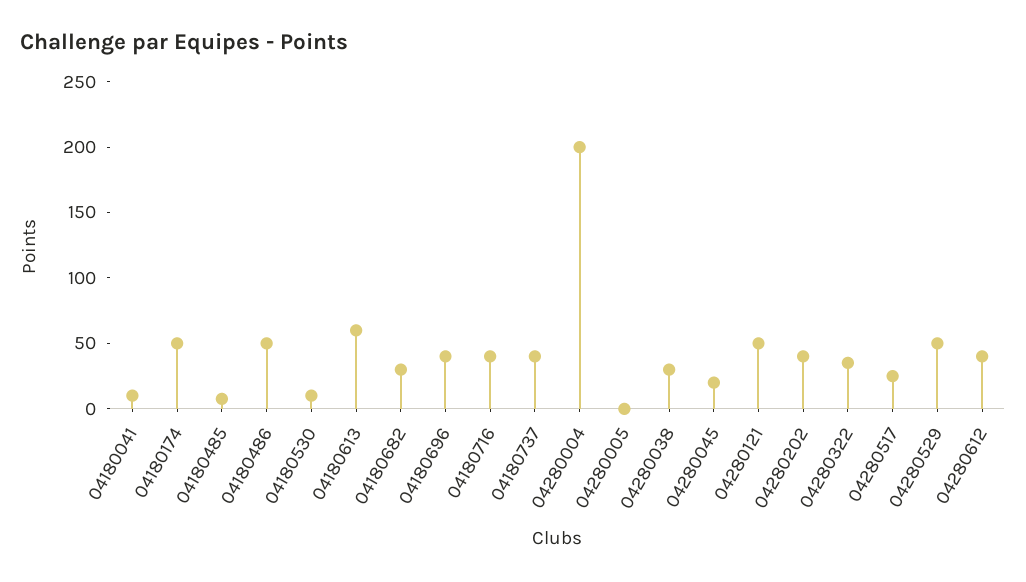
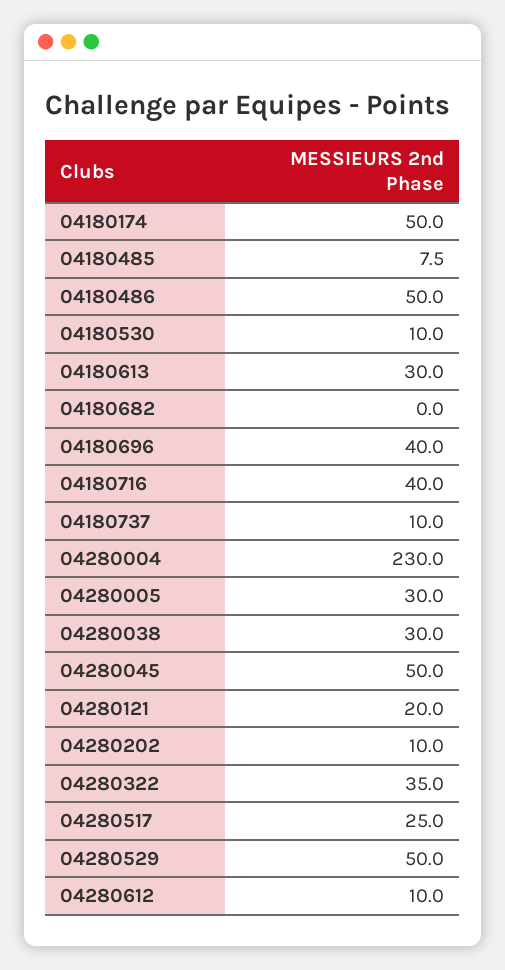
04180041: 10 -> none
04180613: 60 -> 30
04180682: 30 -> 0
04180737: 40 -> 10
04280004: 200 -> 230
04280005: 0 -> 30
04280045: 20 -> 50
04280121: 50 -> 20
04280202: 40 -> 10
04280612: 40 -> 10

